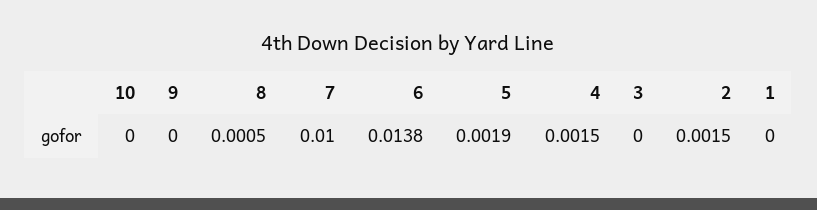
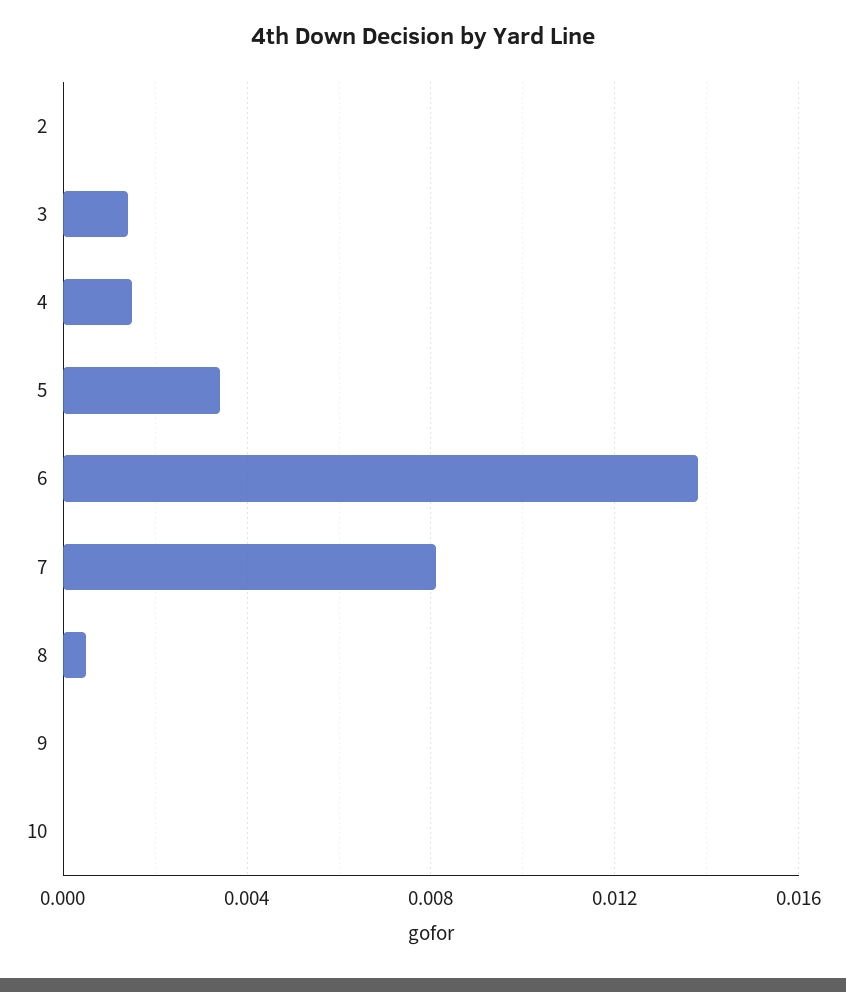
7: 0.01 -> 0.008
5: 0.0019 -> 0.0035
3: 0 -> 0.0015
2: 0.0015 -> 0
1: 0 -> none

